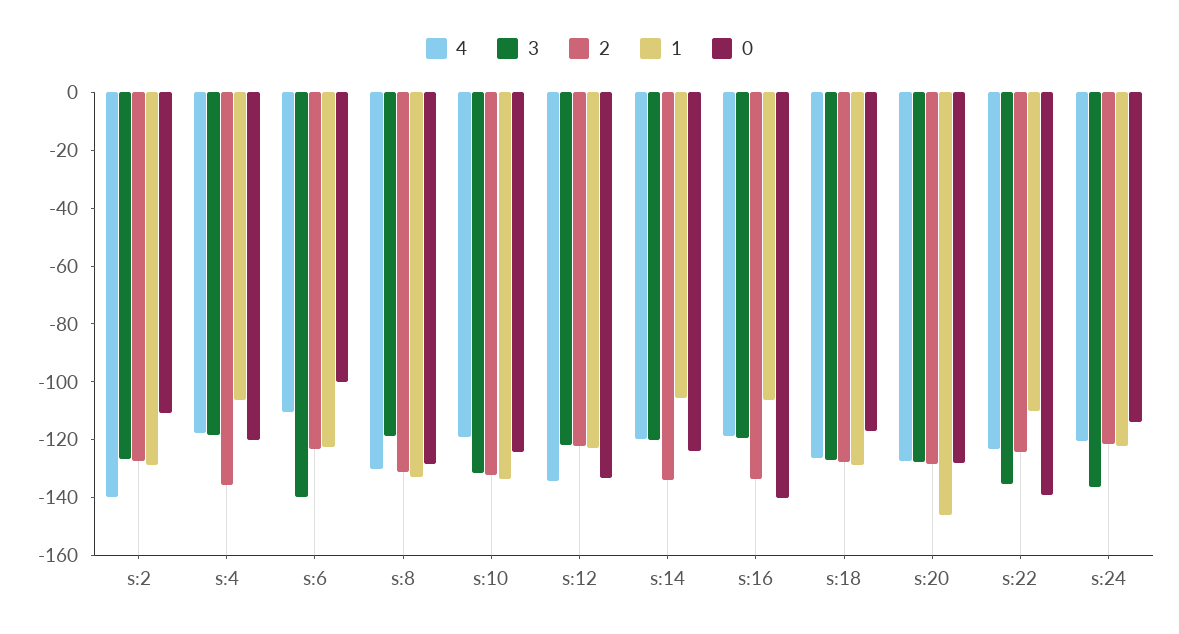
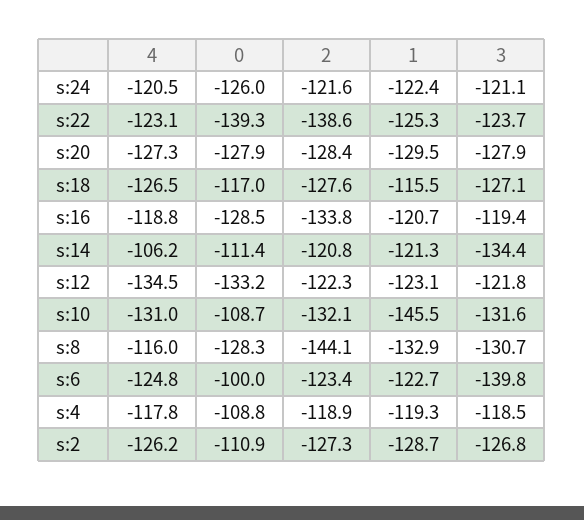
4, s:2: -140 -> -126.2
2, s:4: -135 -> -118.9
1, s:4: -105 -> -119.3
0, s:4: -120 -> -108.8
4, s:6: -110 -> -124.8
4, s:8: -130 -> -116
3, s:8: -120 -> -130.7
2, s:8: -130 -> -144.1
4, s:10: -120 -> -131
1, s:10: -135 -> -145.5
0, s:10: -125 -> -108.7
4, s:14: -120 -> -106.2
3, s:14: -120 -> -134.4
2, s:14: -135 -> -120.8
1, s:14: -105 -> -121.3
0, s:14: -125 -> -111.4
1, s:16: -105 -> -120.7
0, s:16: -140 -> -128.5
1, s:18: -130 -> -115.5
1, s:20: -145 -> -129.5
3, s:22: -135 -> -123.7
2, s:22: -125 -> -138.6
1, s:22: -110 -> -125.3
3, s:24: -135 -> -121.1
0, s:24: -115 -> -126

